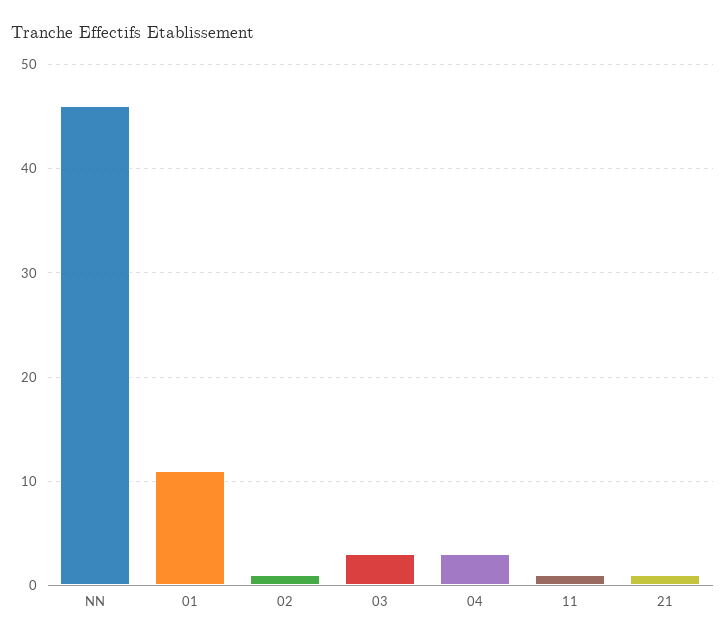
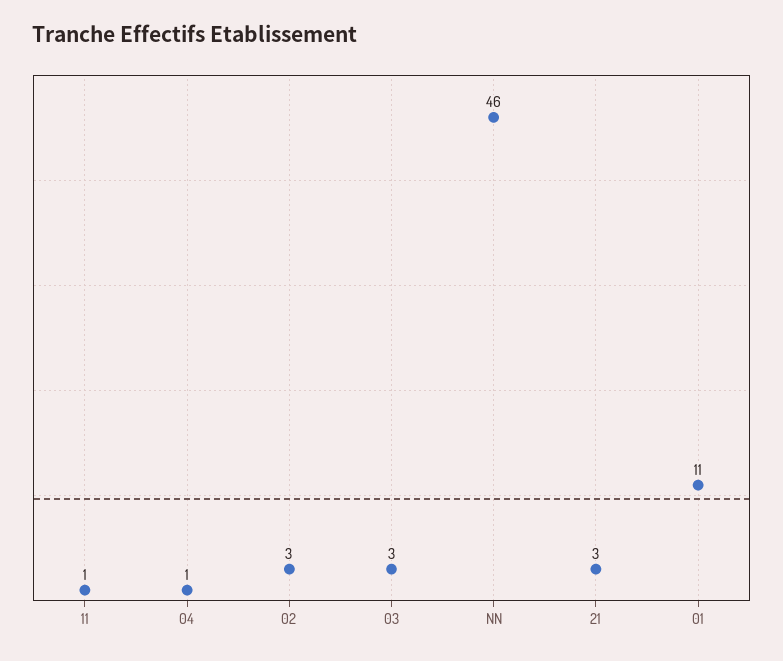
02: 1 -> 3
04: 3 -> 1
21: 1 -> 3

